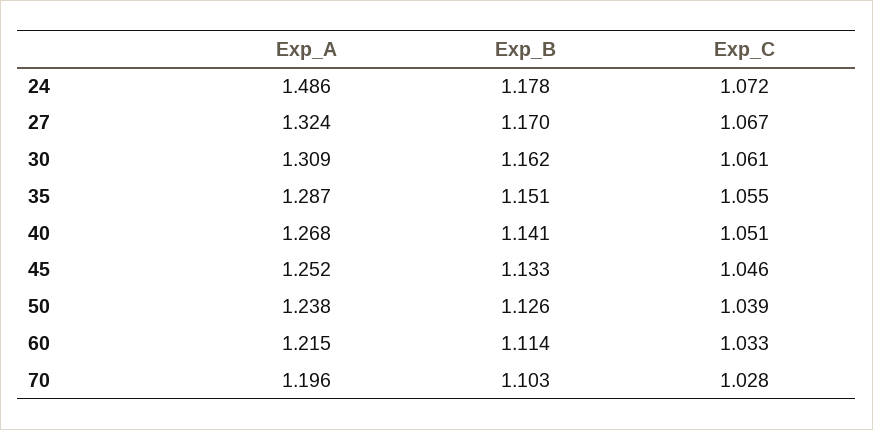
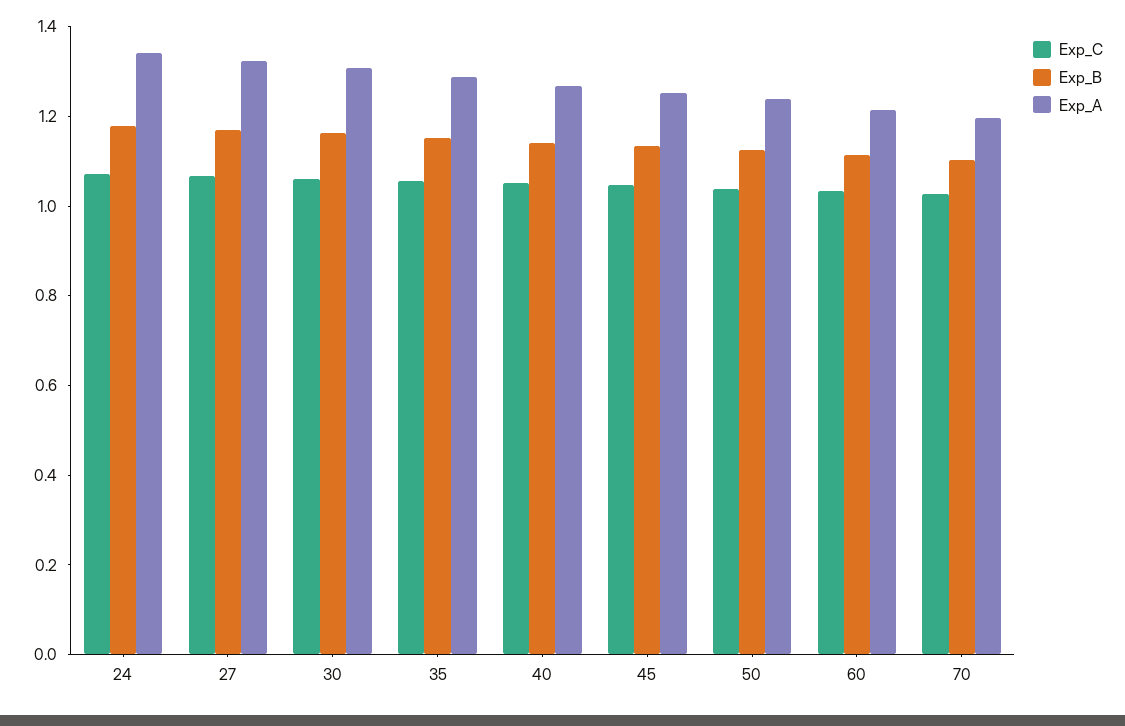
Exp_A, 24: 1.486 -> 1.35

